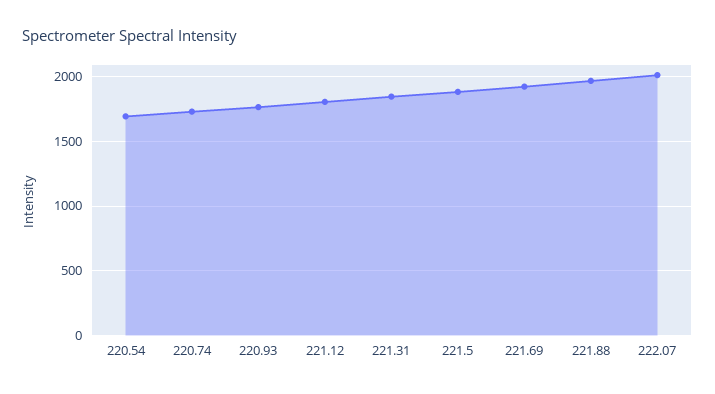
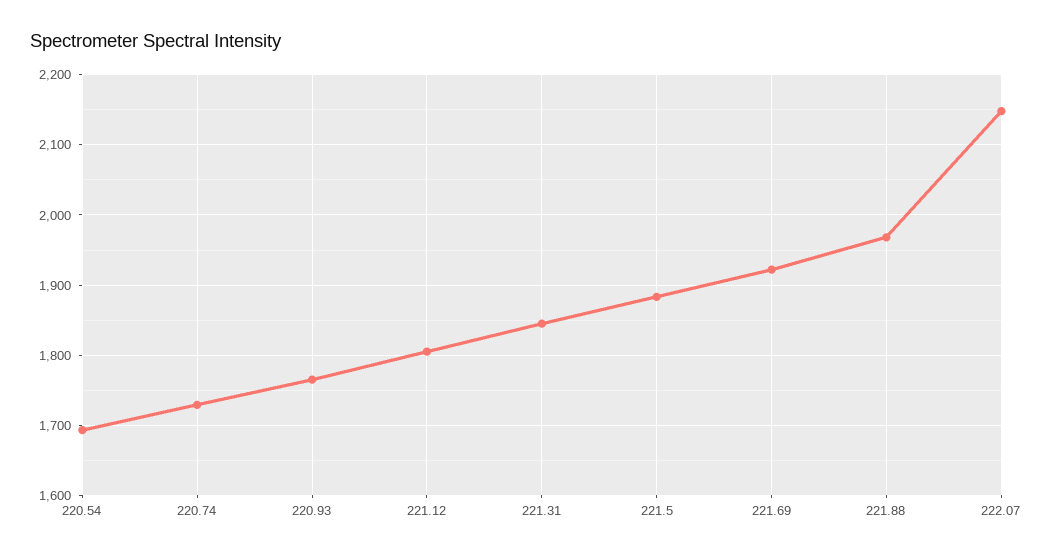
222.07: 2000 -> 2150

